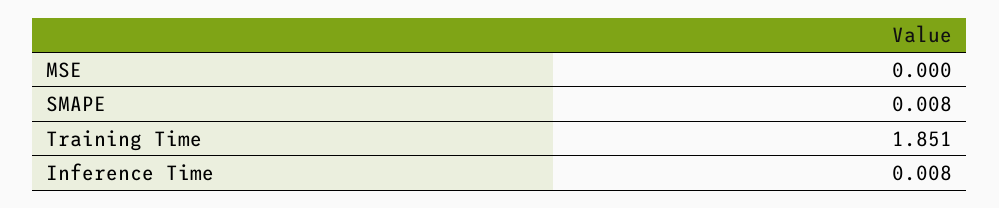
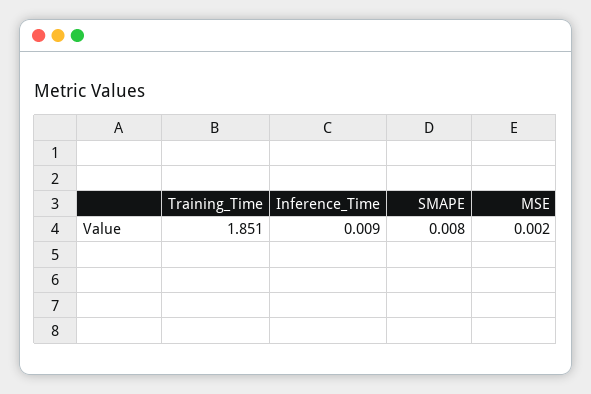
MSE: 0 -> 0.002
Inference Time: 0.008 -> 0.009

